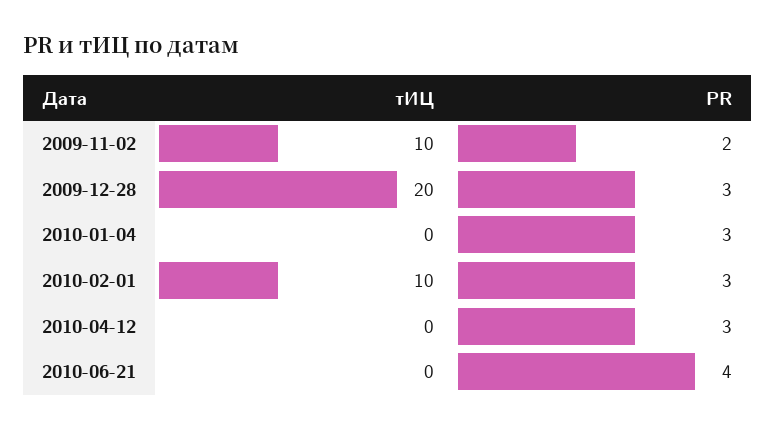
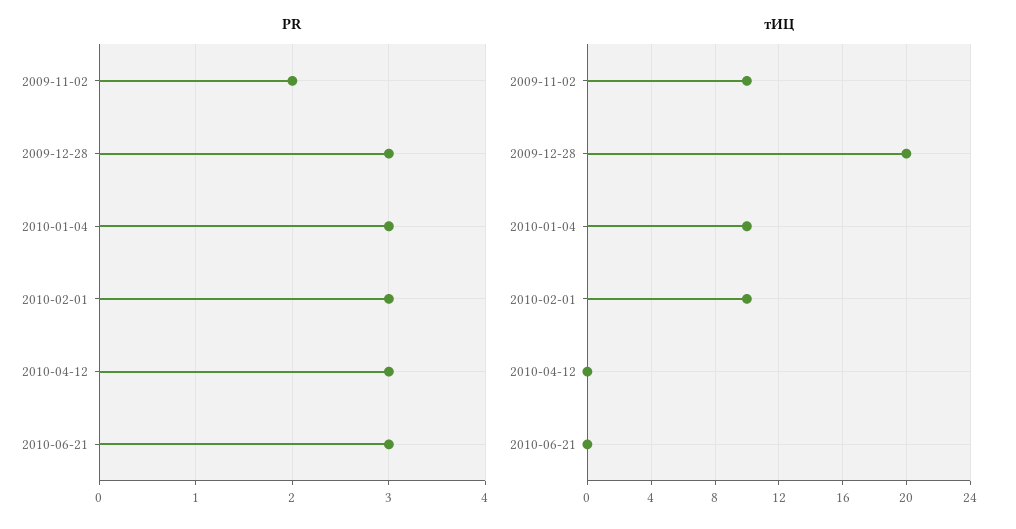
тИЦ, 2010-01-04: 0 -> 10
PR, 2010-06-21: 4 -> 3

